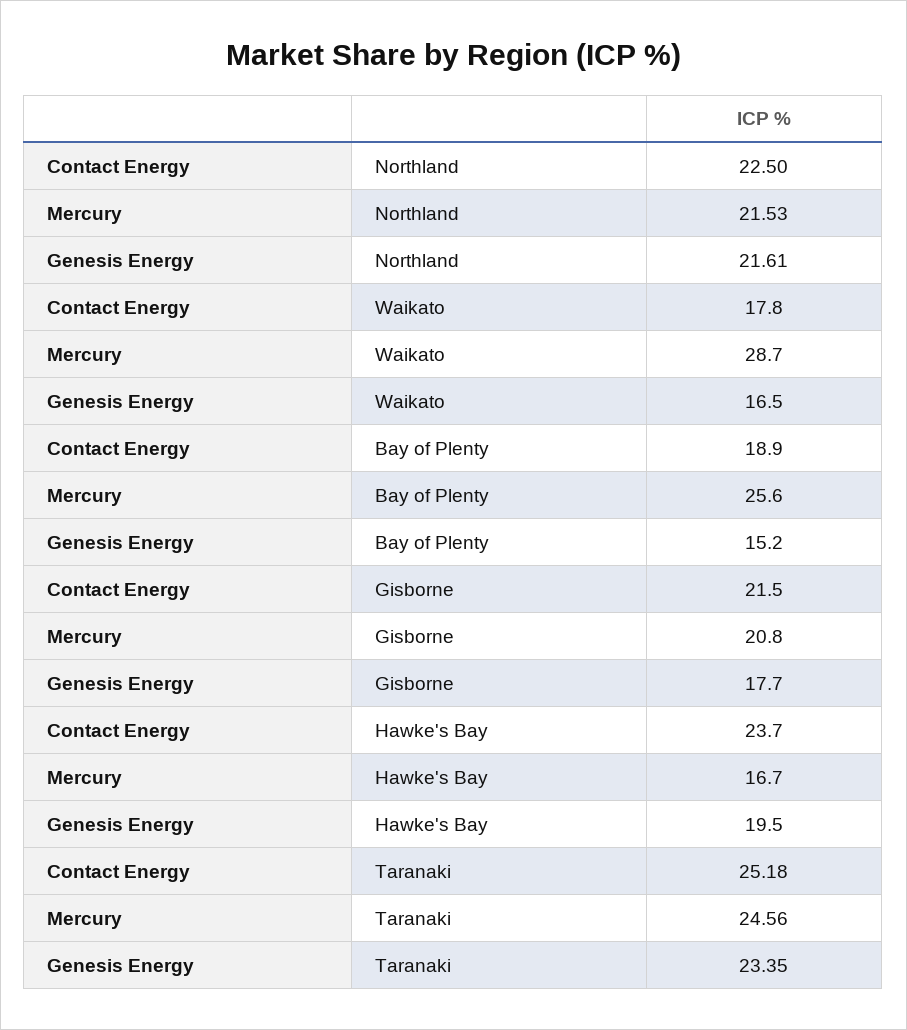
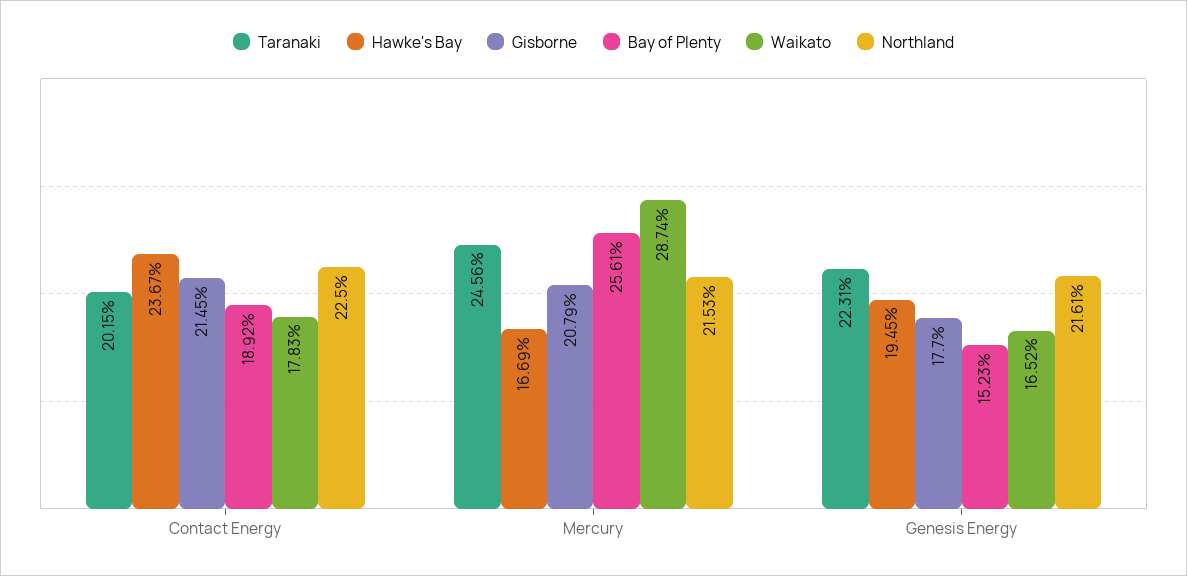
Taranaki, Contact Energy: 25.18 -> 20.15
Taranaki, Genesis Energy: 23.35 -> 22.31

